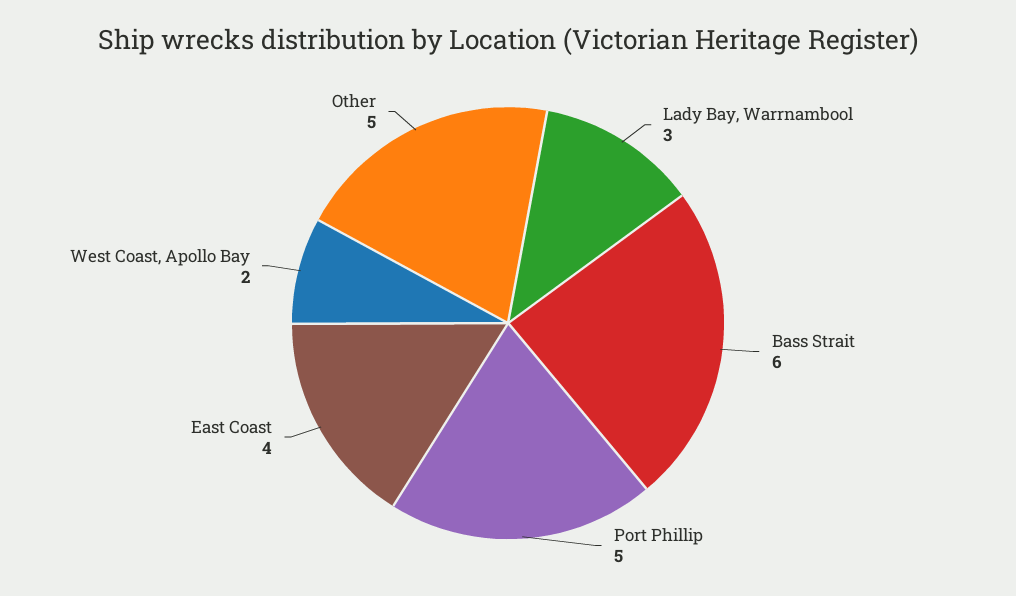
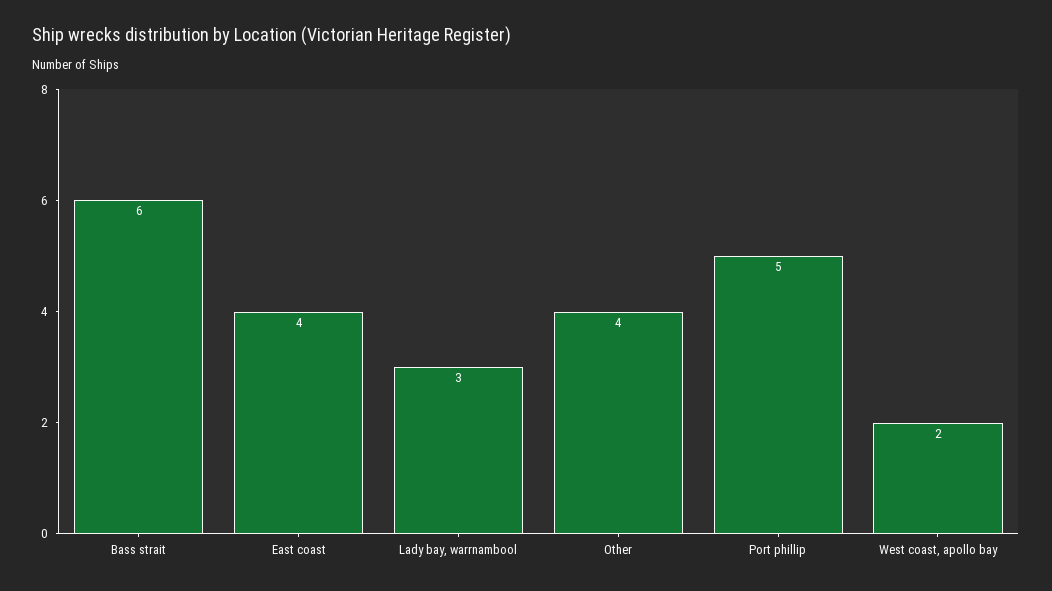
Other: 5 -> 4

